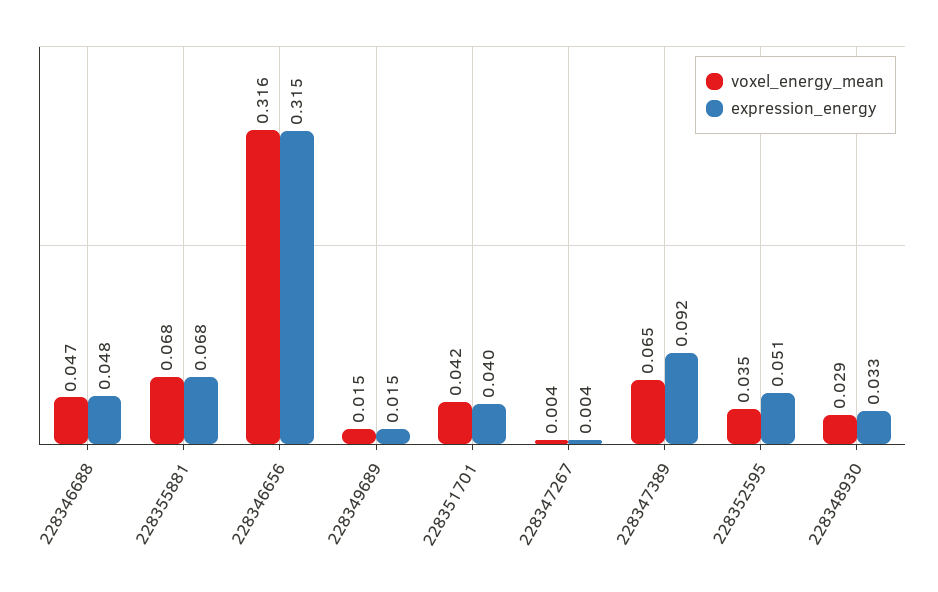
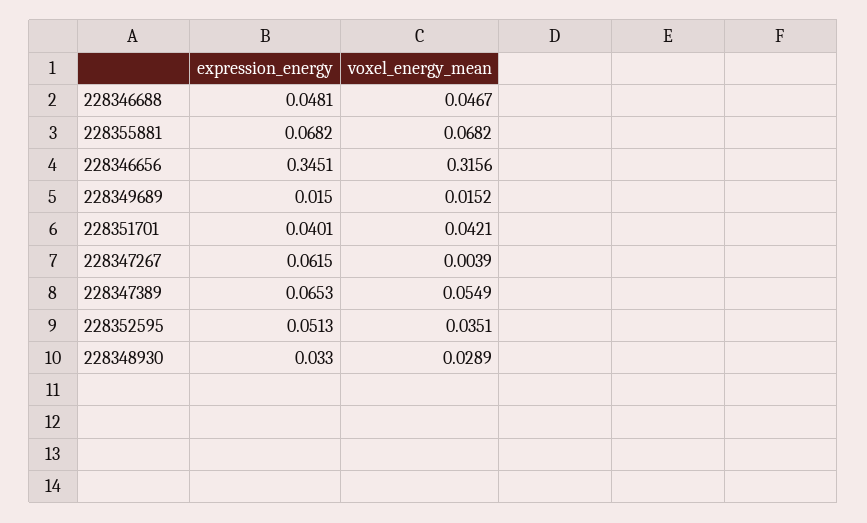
expression_energy, 228346656: 0.315 -> 0.3451
expression_energy, 228347267: 0.004 -> 0.0615
voxel_energy_mean, 228347389: 0.065 -> 0.0549
expression_energy, 228347389: 0.092 -> 0.0653

